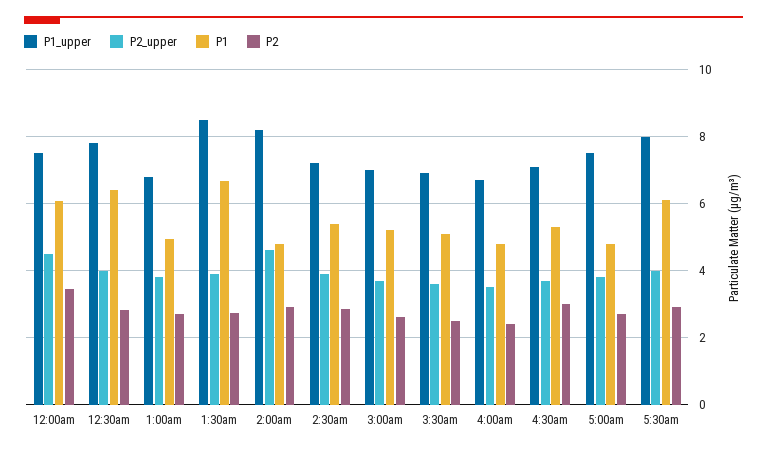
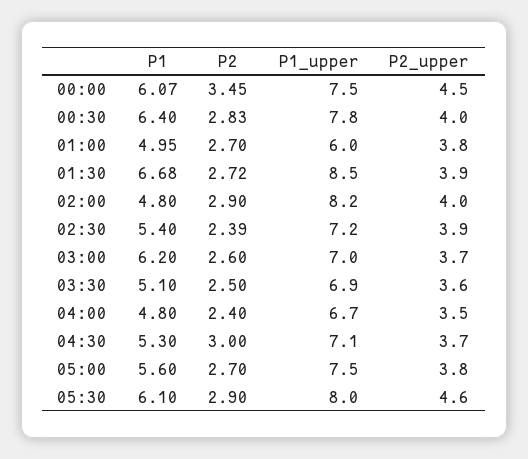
P1_upper, 1:00am: 6.8 -> 6
P2_upper, 2:00am: 4.6 -> 4
P2, 2:30am: 2.8 -> 2.39
P1, 3:00am: 5.2 -> 6.2
P1, 5:00am: 4.8 -> 5.6
P2_upper, 5:30am: 4 -> 4.6

